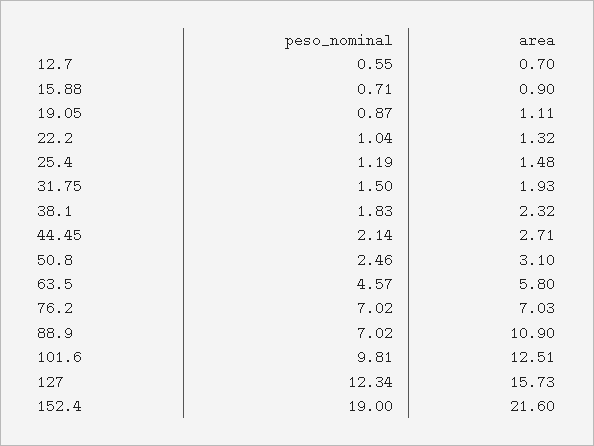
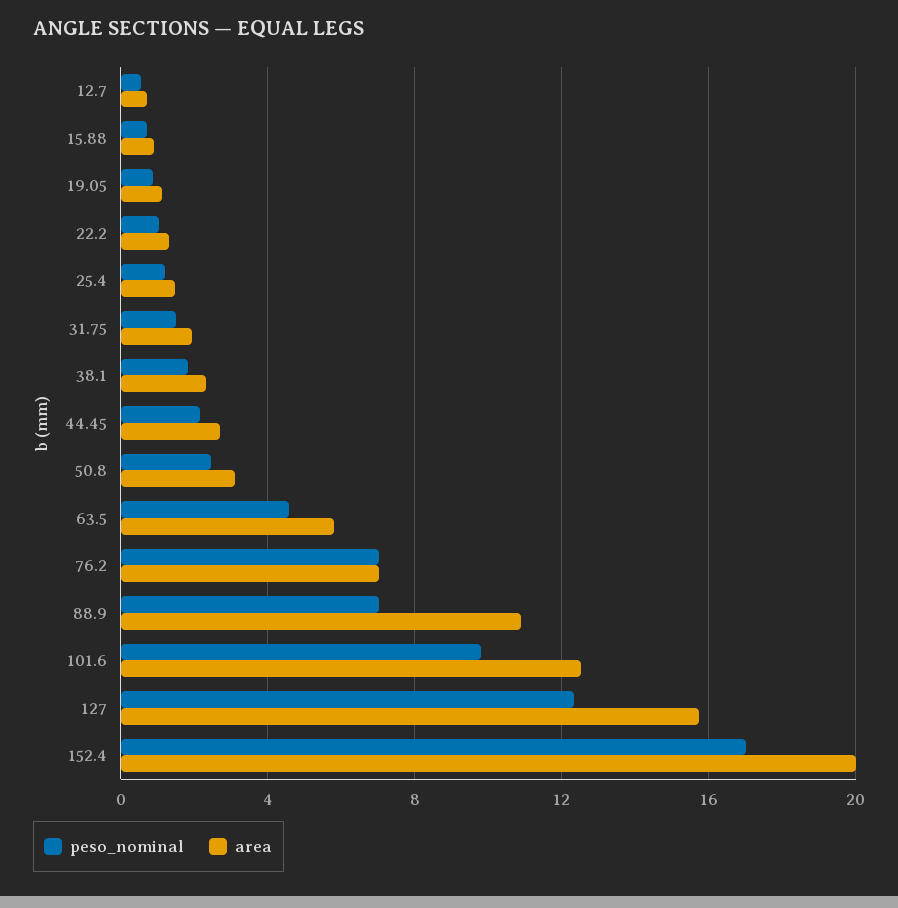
peso_nominal, 152.4: 19 -> 17
area, 152.4: 21.6 -> 20

